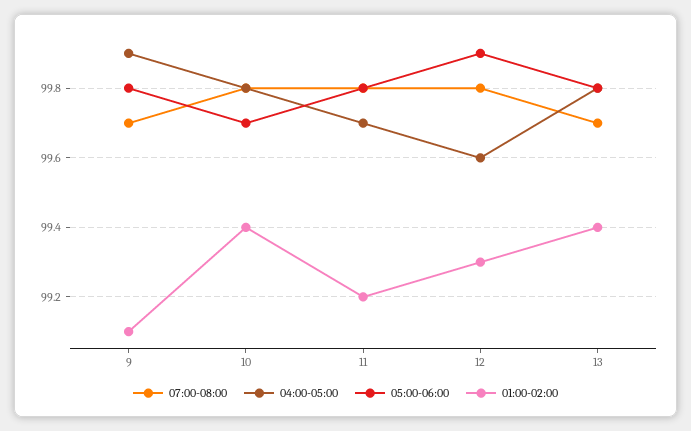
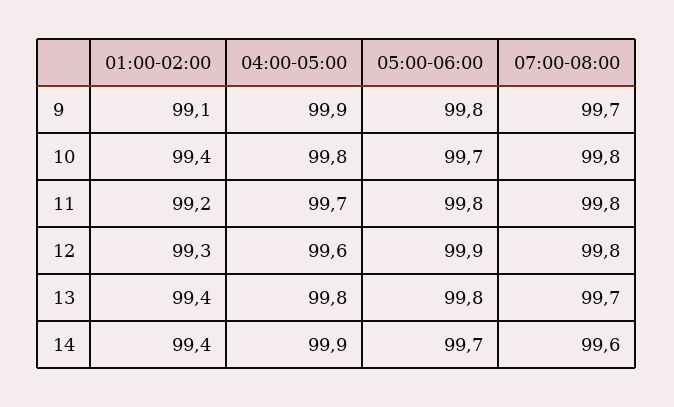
01:00-02:00, 14: none -> 99.4
04:00-05:00, 14: none -> 99.9
05:00-06:00, 14: none -> 99.7
07:00-08:00, 14: none -> 99.6

